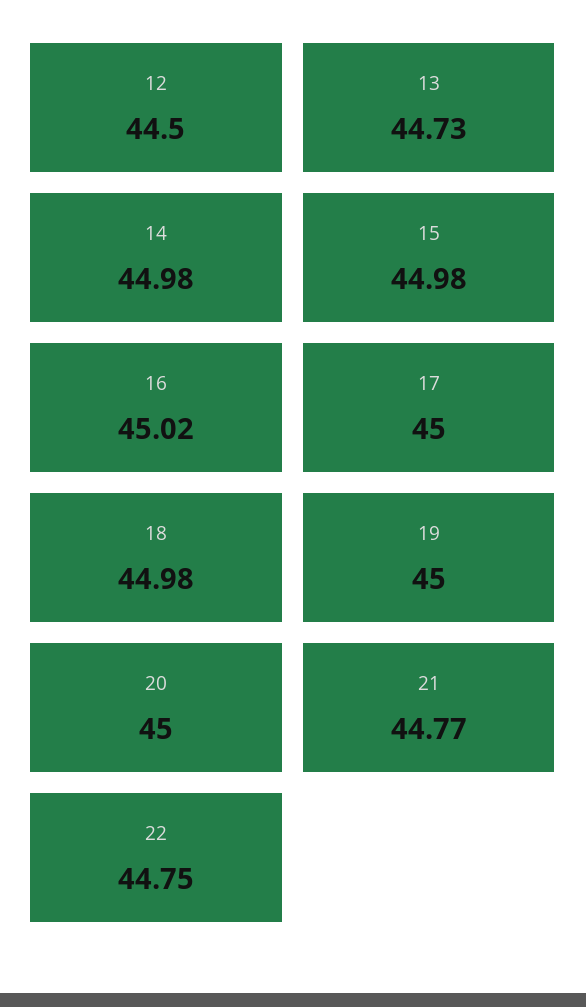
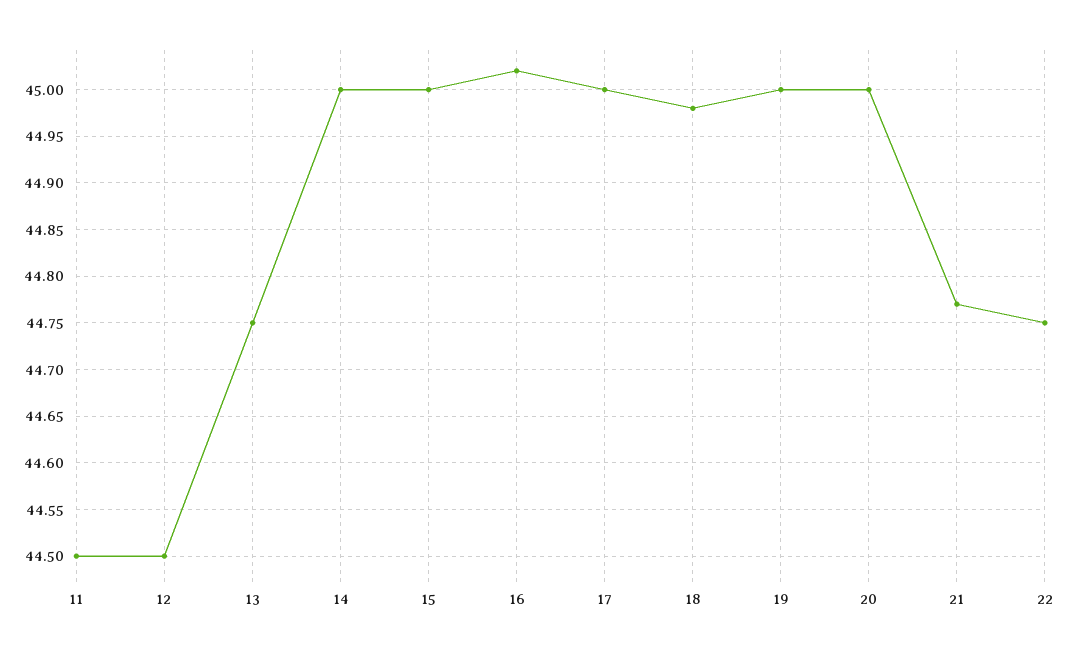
13: 44.73 -> 44.75
14: 44.98 -> 45
15: 44.98 -> 45
11: none -> 44.5

